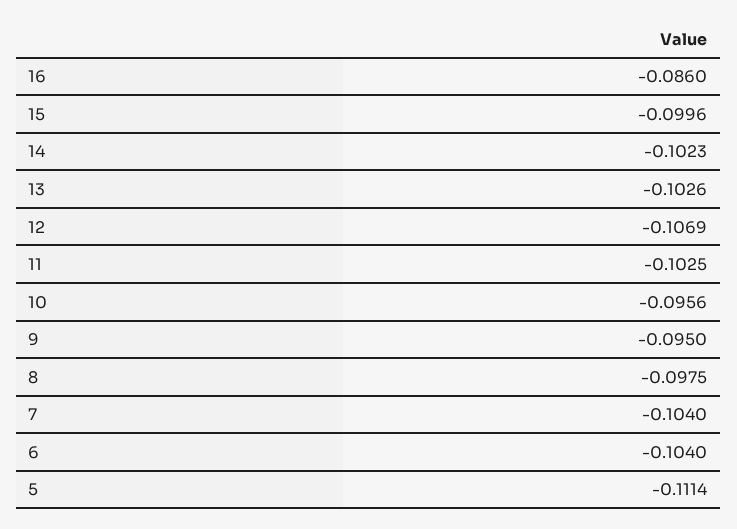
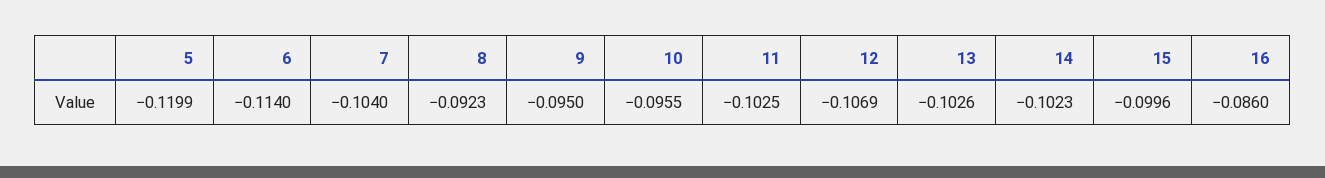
10: -0.0956 -> -0.0955
8: -0.0975 -> -0.0923
6: -0.104 -> -0.114
5: -0.1114 -> -0.1199

